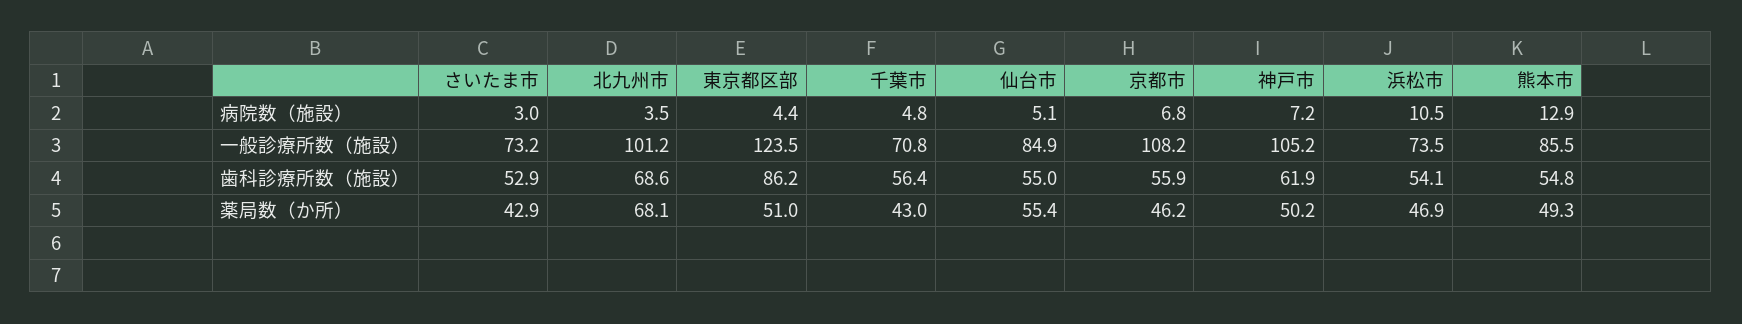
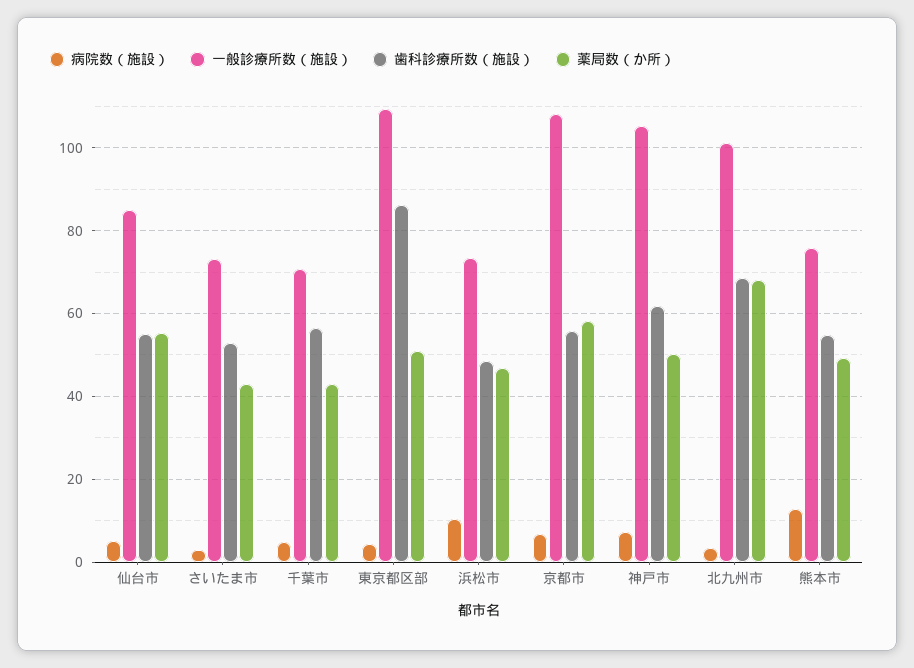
一般診療所数（施設）, 東京都区部: 123.5 -> 110
一般診療所数（施設）, 熊本市: 85.5 -> 76
歯科診療所数（施設）, 浜松市: 54.1 -> 48
薬局数（か所）, 京都市: 46.2 -> 58

